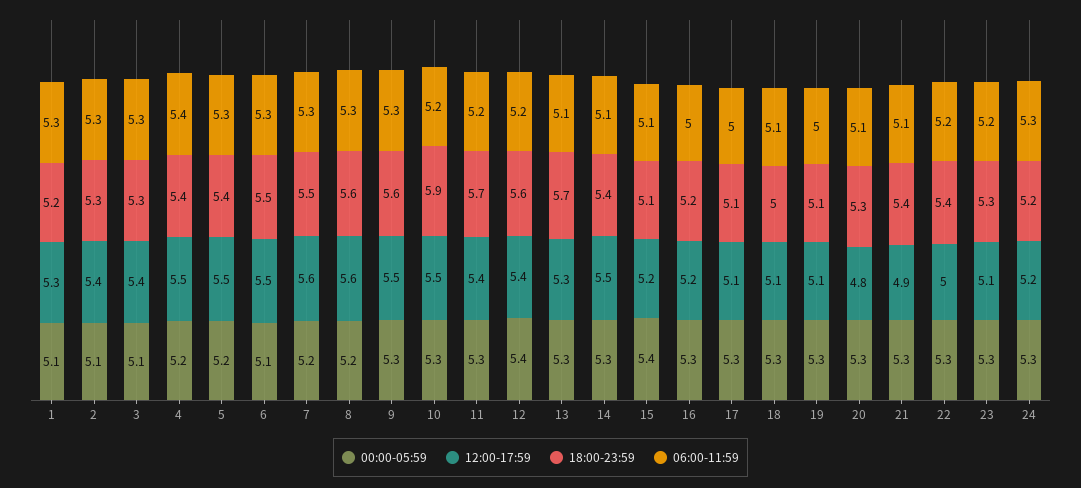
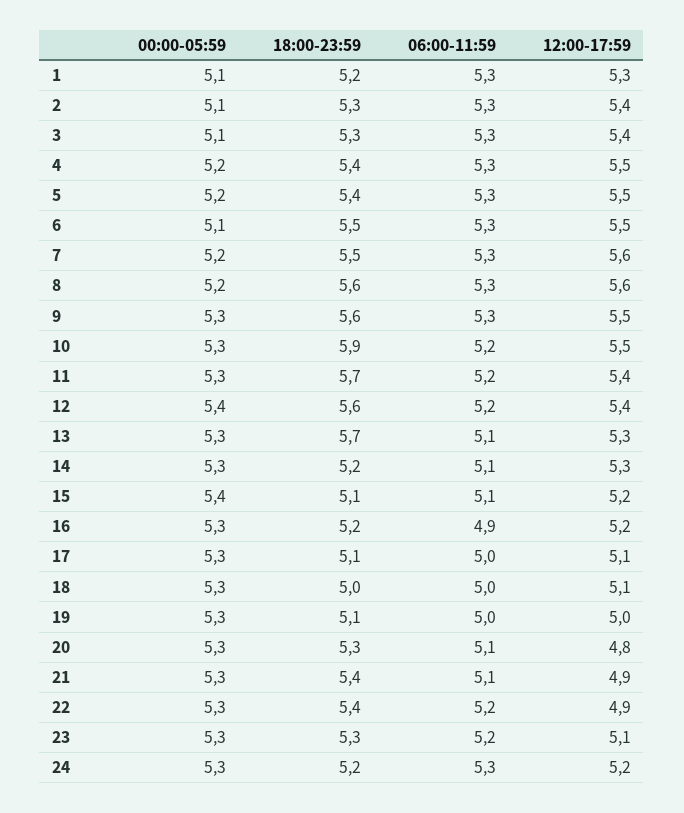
06:00-11:59, 4: 5.4 -> 5.3
12:00-17:59, 14: 5.5 -> 5.3
18:00-23:59, 14: 5.4 -> 5.2
06:00-11:59, 16: 5 -> 4.9
06:00-11:59, 18: 5.1 -> 5
12:00-17:59, 19: 5.1 -> 5
12:00-17:59, 22: 5 -> 4.9

